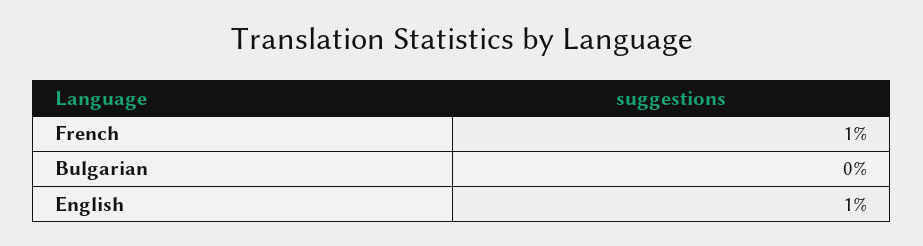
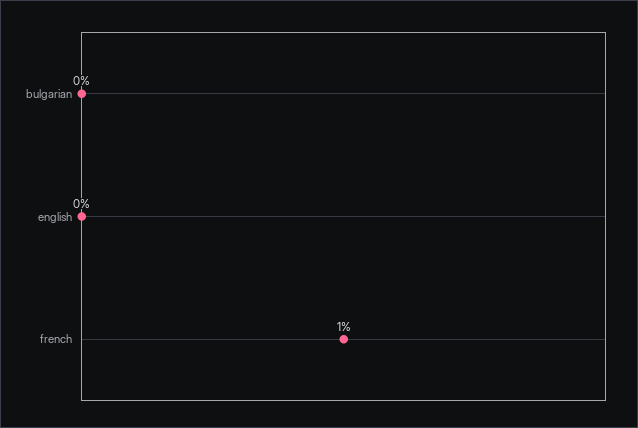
English: 1 -> 0

